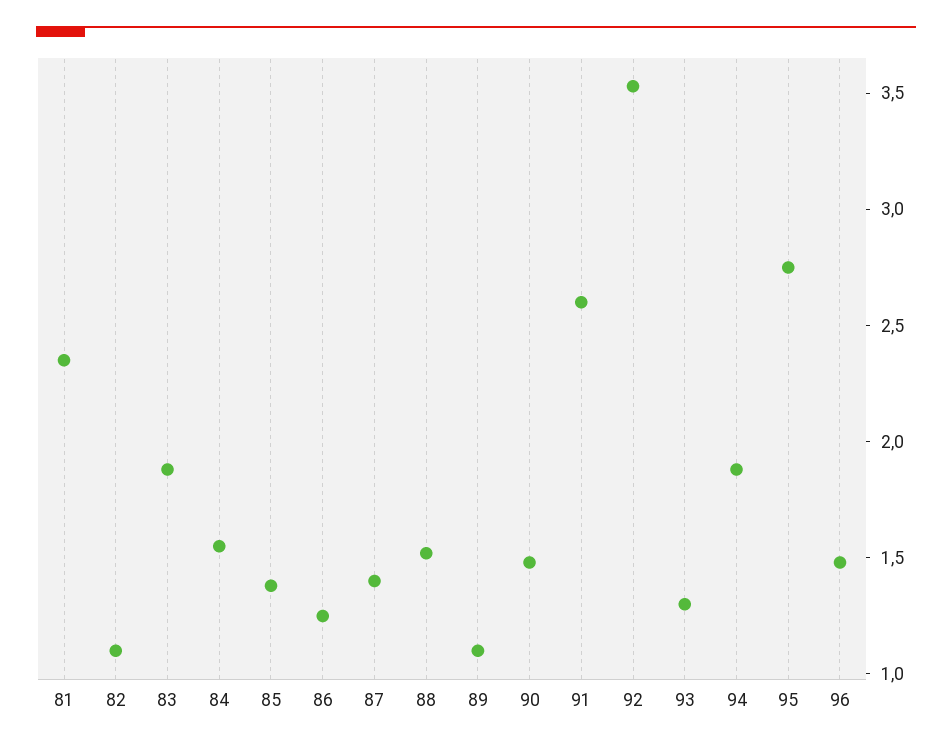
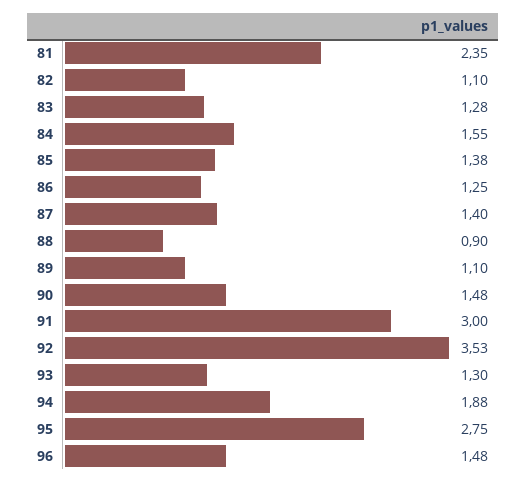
83: 1.9 -> 1.28
88: 1.5 -> 0.9
91: 2.6 -> 3

